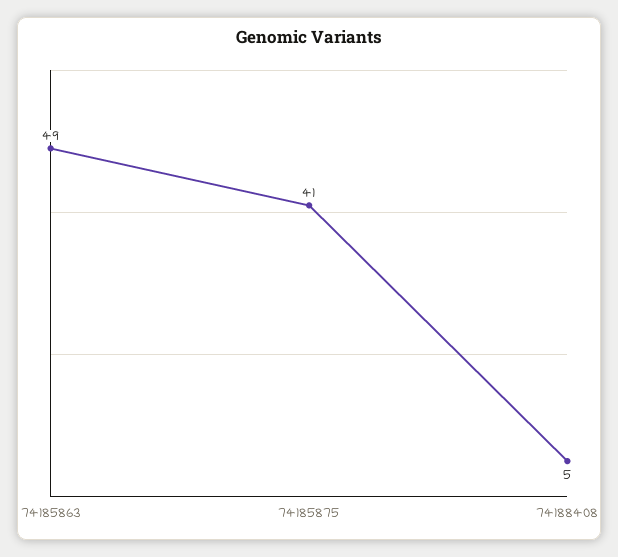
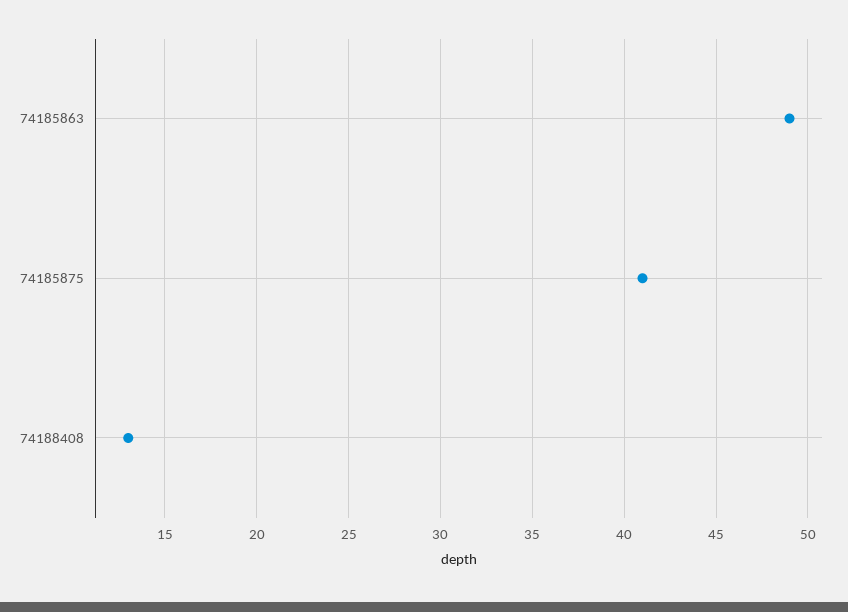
74188408: 5 -> 13

